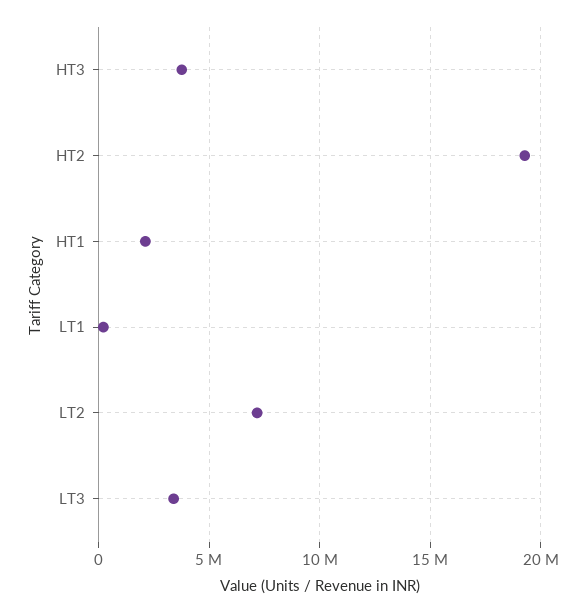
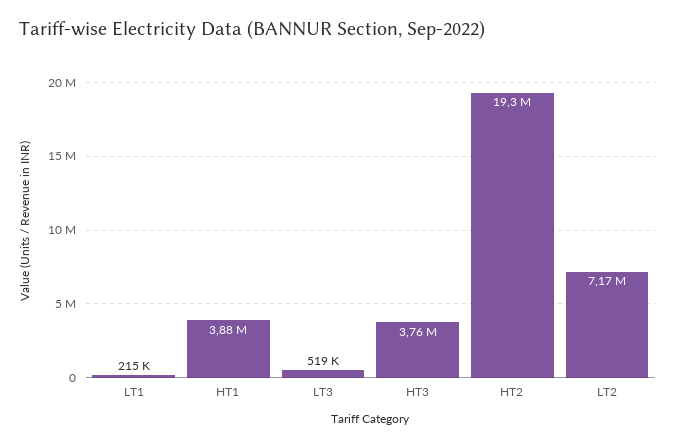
HT1: 2000000 -> 3880000
LT3: 3500000 -> 519000

